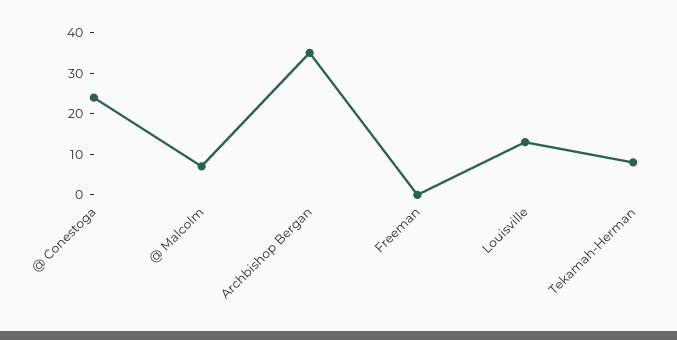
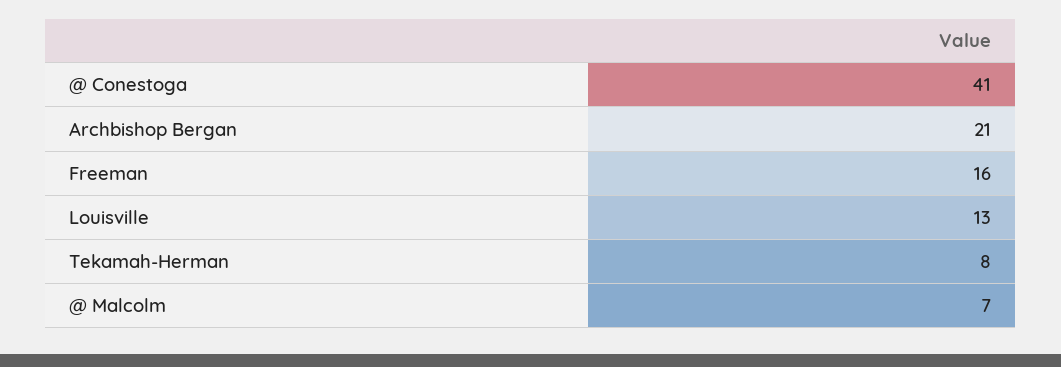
@ Conestoga: 25 -> 41
Archbishop Bergan: 35 -> 21
Freeman: 0 -> 16

